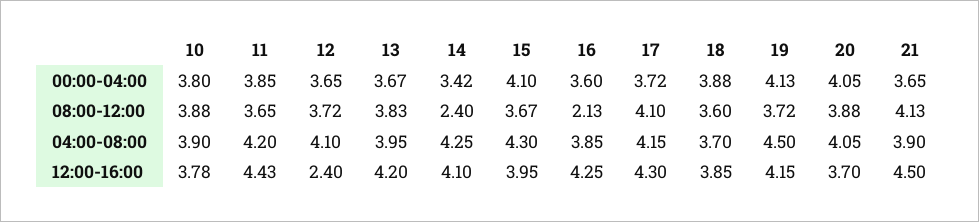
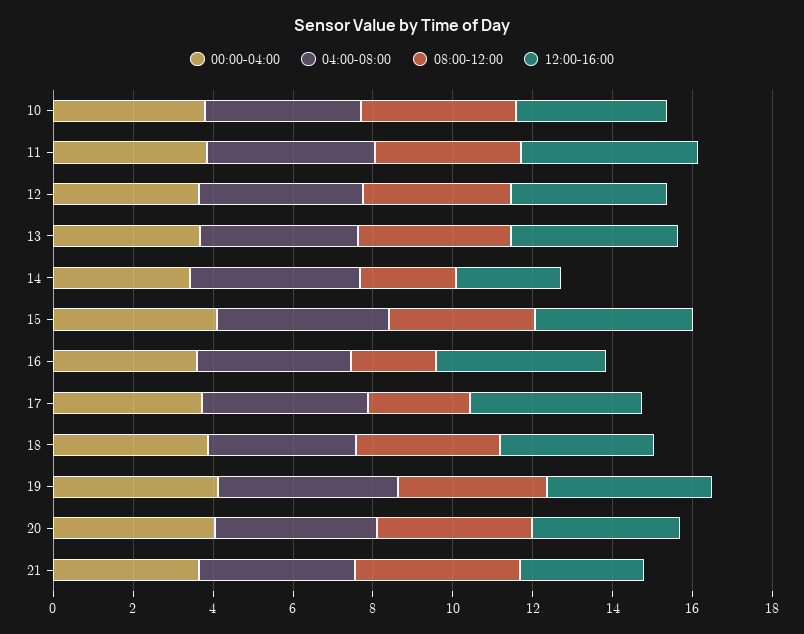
08:00-12:00, 17: 4.1 -> 2.5
12:00-16:00, 12: 2.4 -> 4
12:00-16:00, 14: 4.1 -> 2.5
12:00-16:00, 21: 4.5 -> 3

